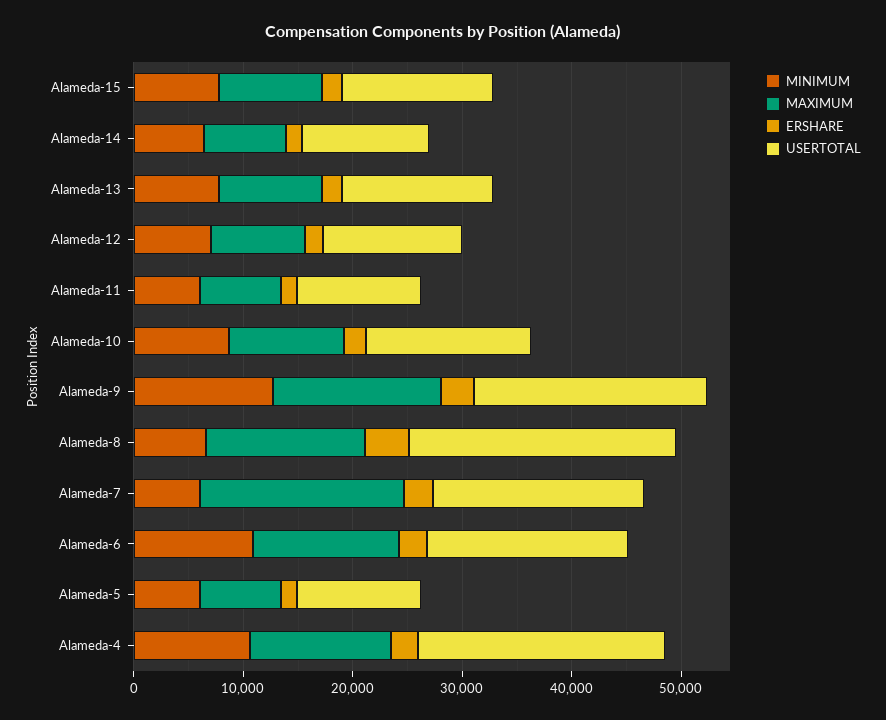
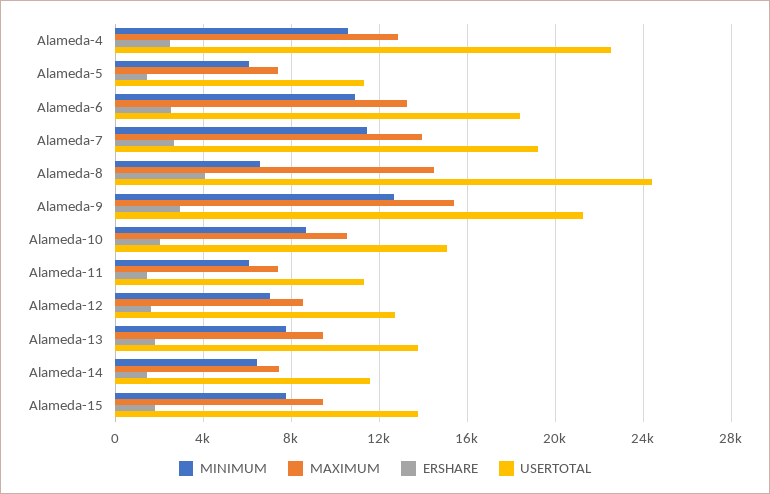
MINIMUM, Alameda-7: 6000 -> 11500
MAXIMUM, Alameda-7: 18000 -> 14000

